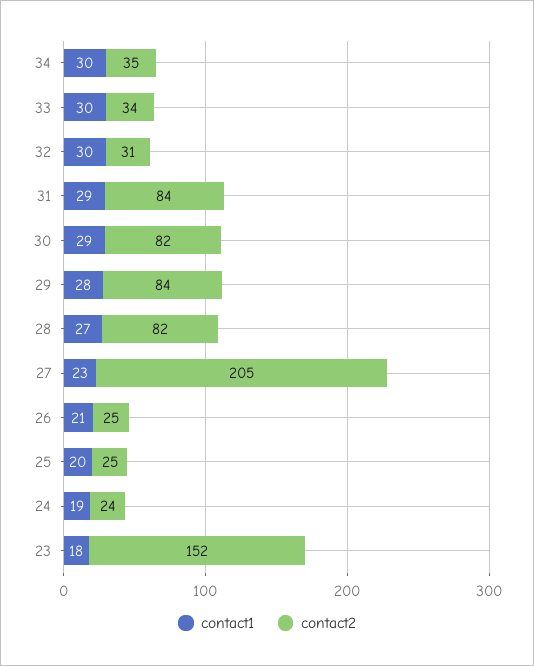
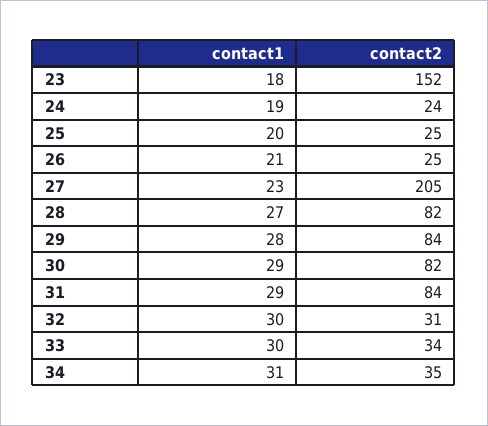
contact1, 34: 30 -> 31

